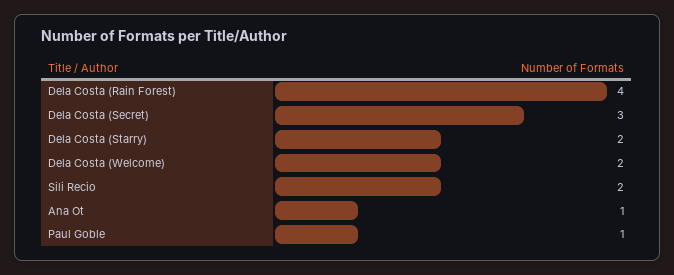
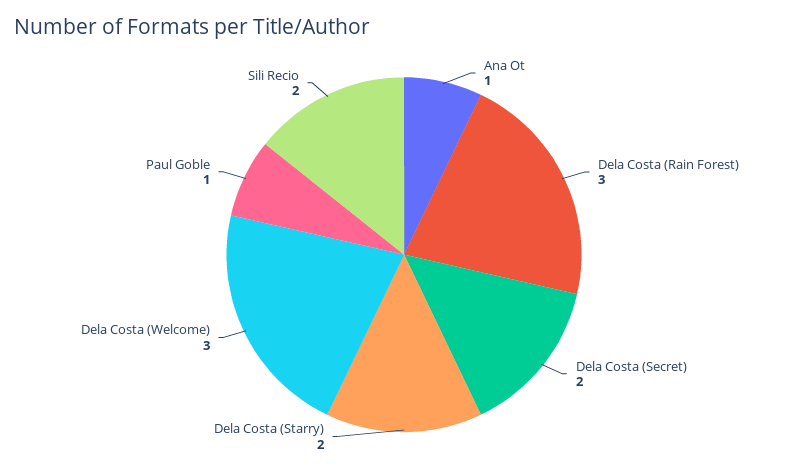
Dela Costa (Rain Forest): 4 -> 3
Dela Costa (Secret): 3 -> 2
Dela Costa (Welcome): 2 -> 3

